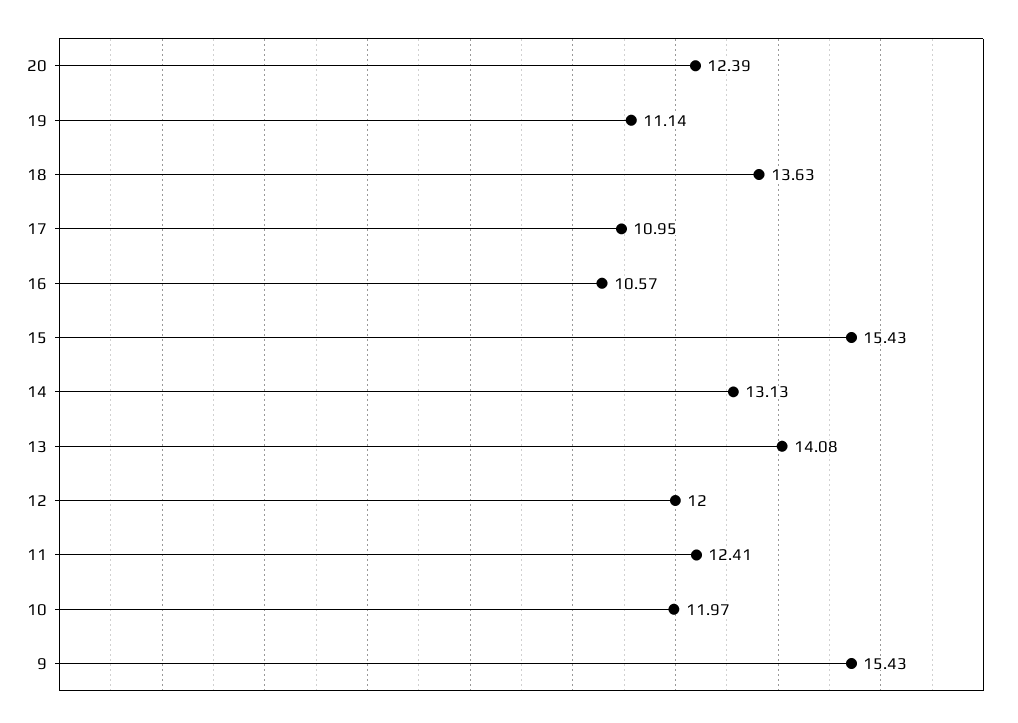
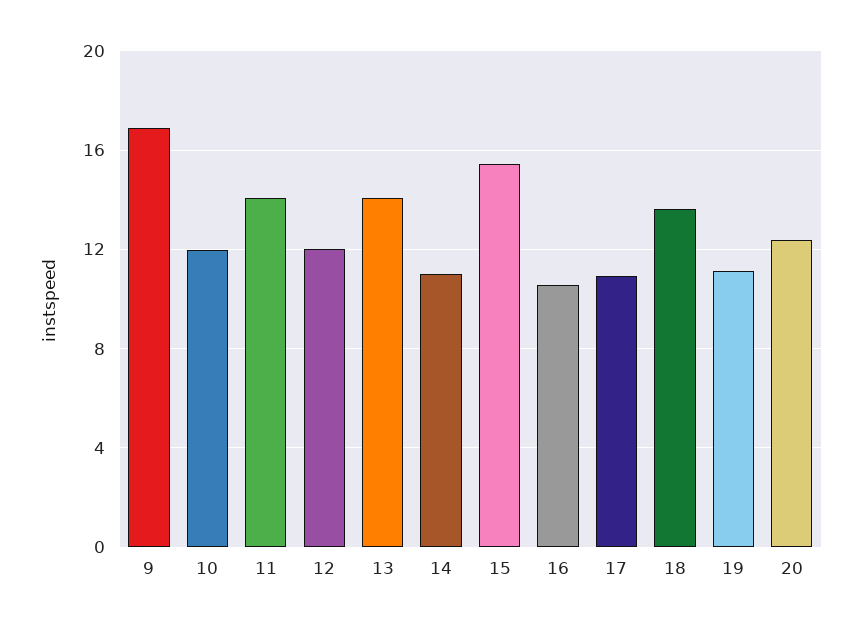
14: 13.13 -> 11
11: 12.41 -> 14
9: 15.43 -> 17

